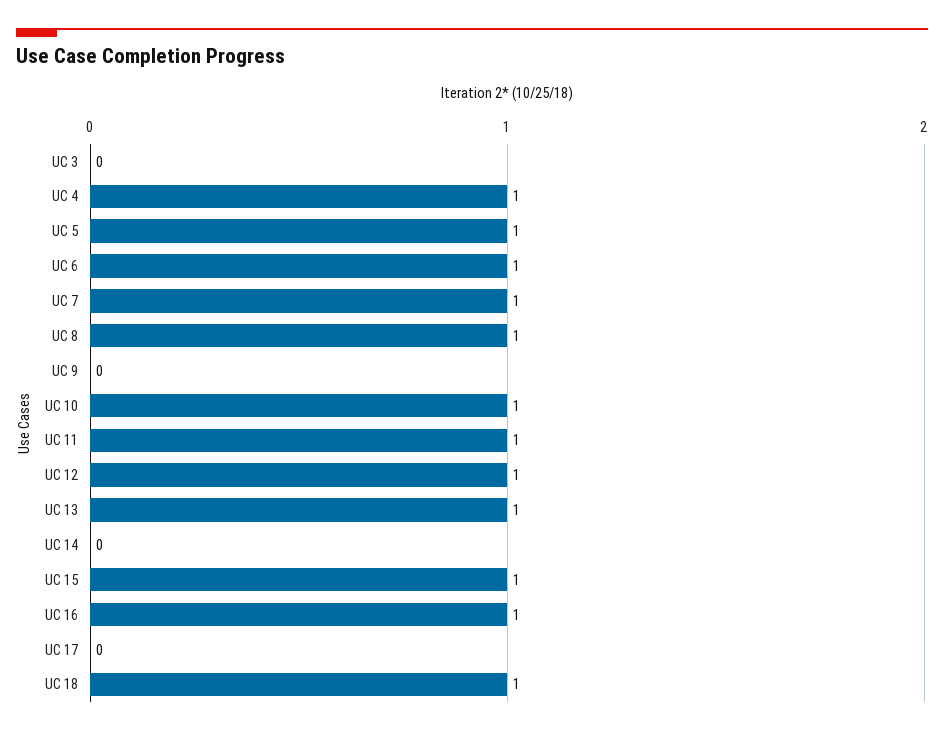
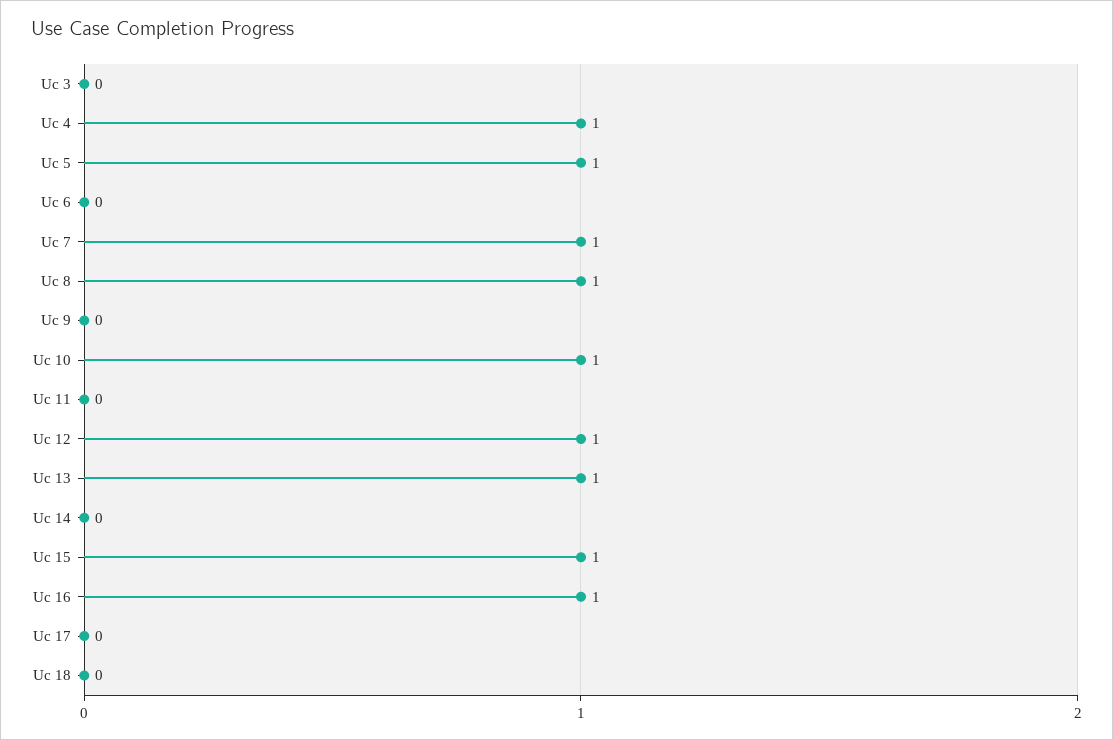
UC 6: 1 -> 0
UC 11: 1 -> 0
UC 18: 1 -> 0

